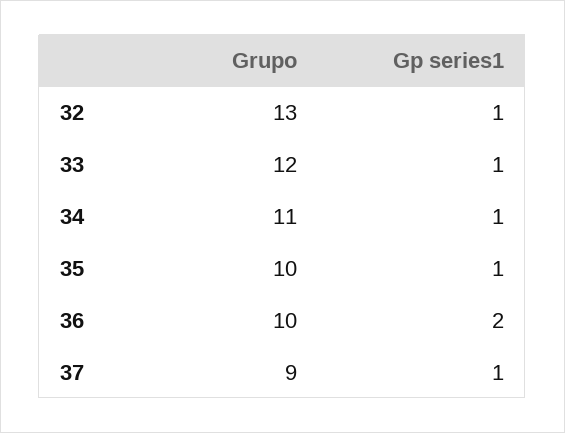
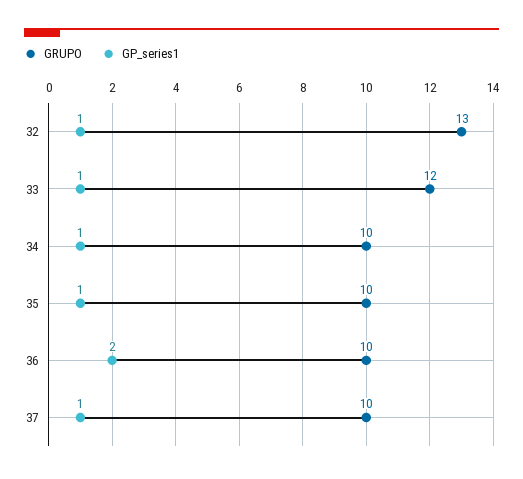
Grupo, 34: 11 -> 10
Grupo, 37: 9 -> 10

